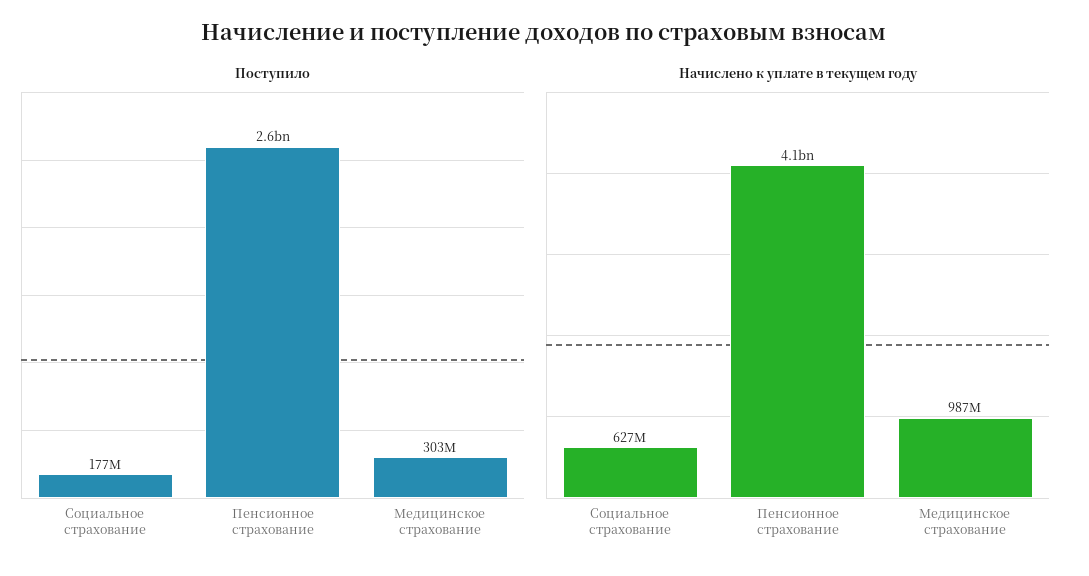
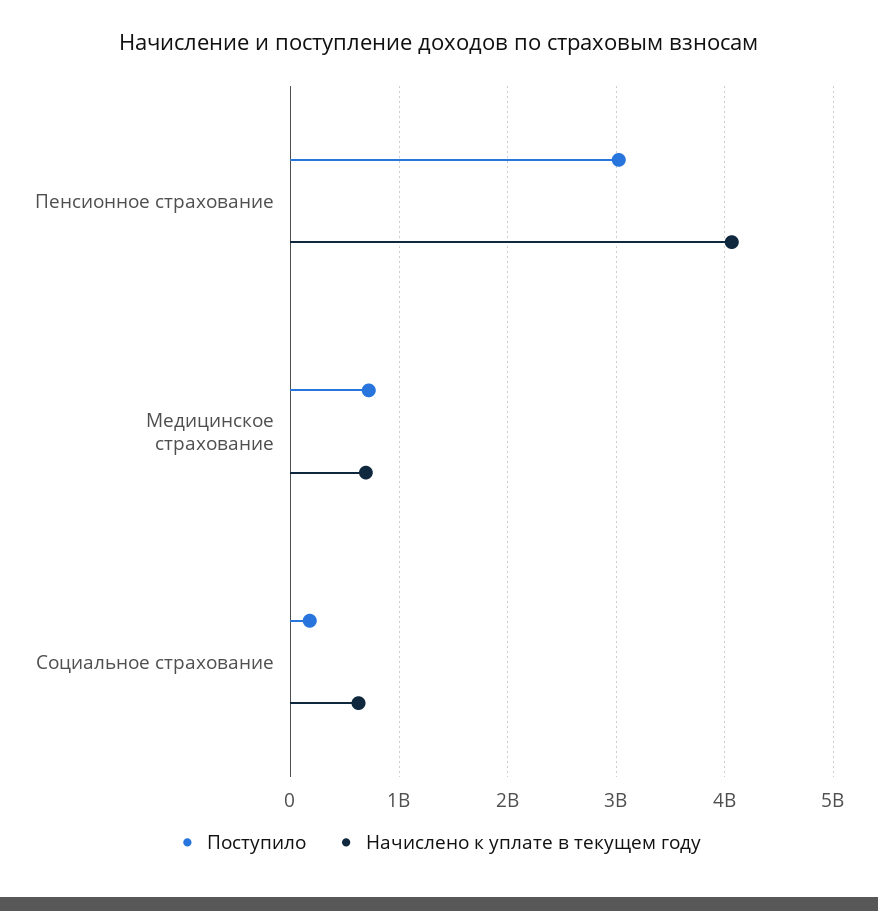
Поступило, Пенсионное страхование: 2600000000 -> 3000000000
Поступило, Медицинское страхование: 303000000 -> 700000000
Начислено к уплате в текущем году, Медицинское страхование: 987000000 -> 700000000

